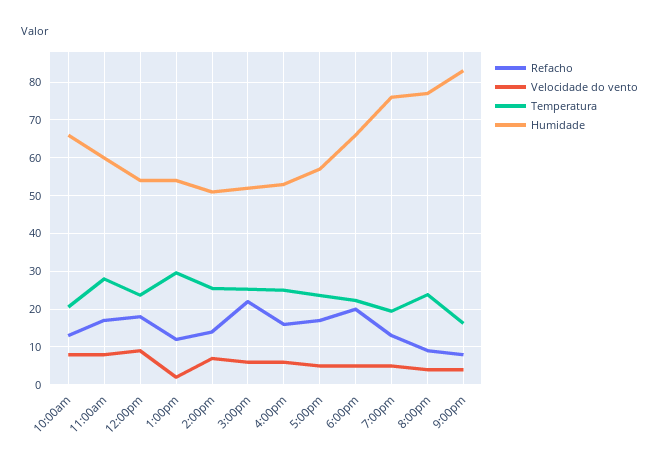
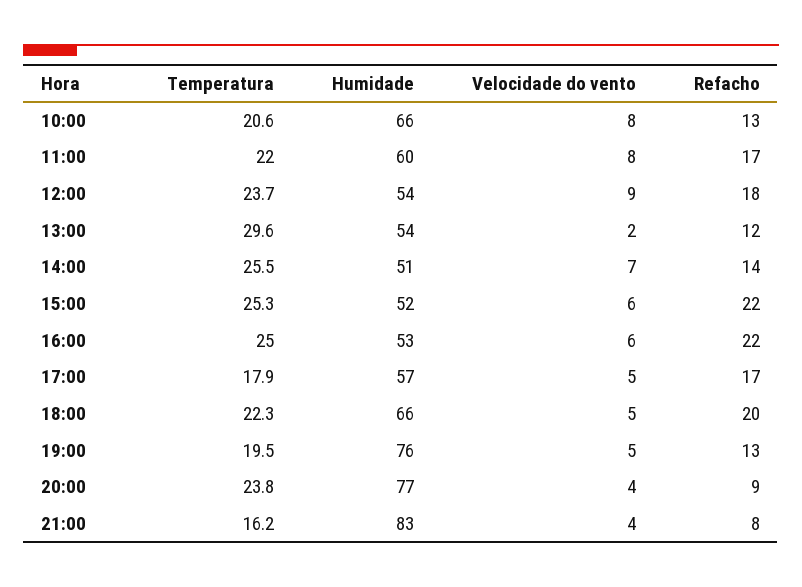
Temperatura, 11:00am: 28 -> 22
Refacho, 4:00pm: 16 -> 22
Temperatura, 5:00pm: 24 -> 17.9

